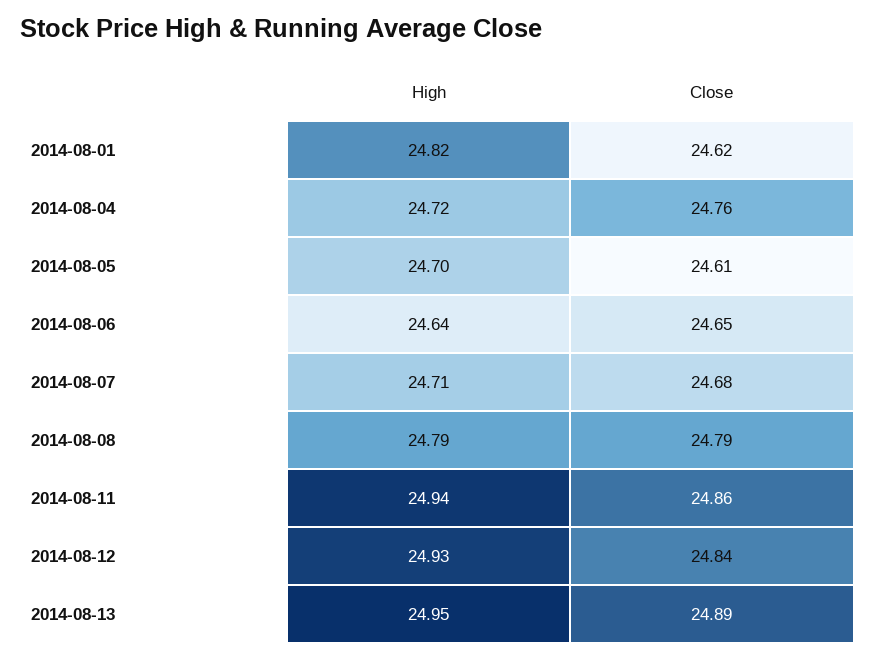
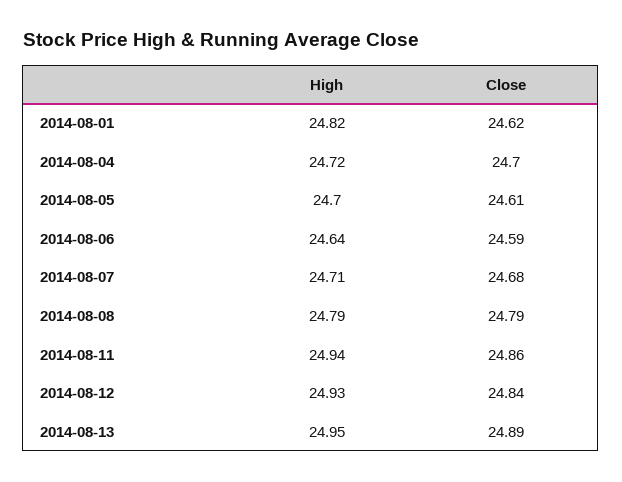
Close, 2014-08-04: 24.76 -> 24.7
Close, 2014-08-06: 24.65 -> 24.59

